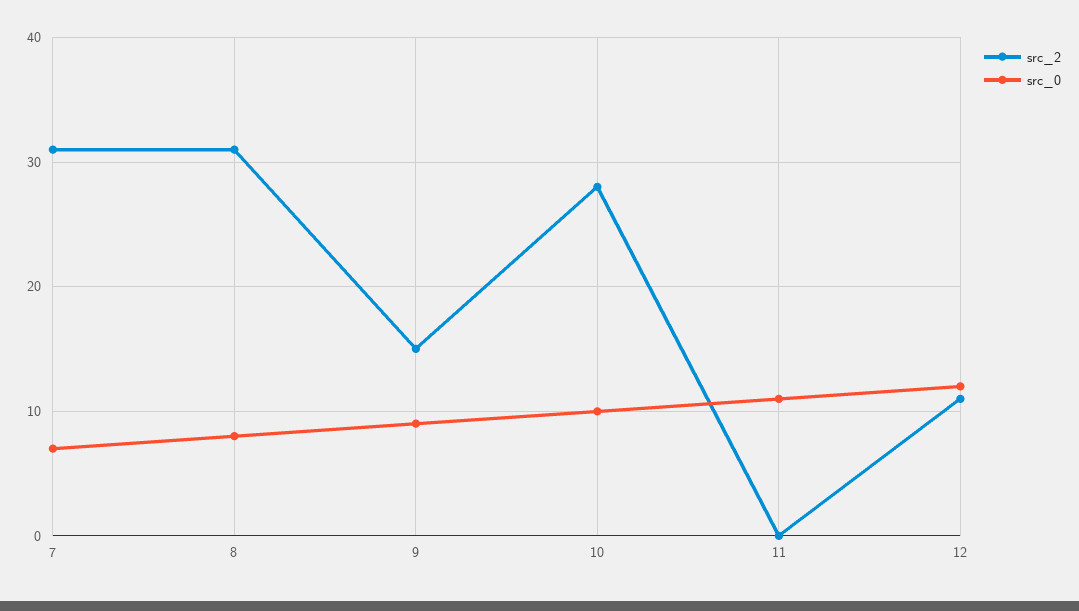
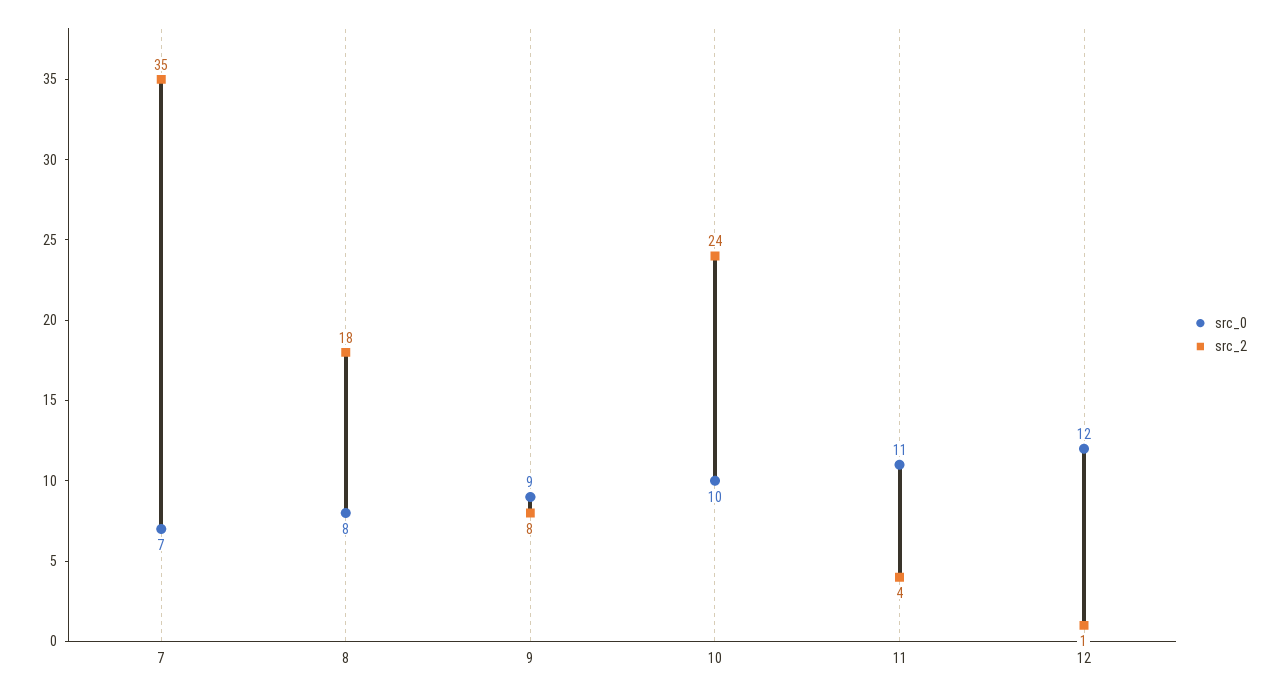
src_2, 7: 31 -> 35
src_2, 8: 31 -> 18
src_2, 9: 15 -> 8
src_2, 10: 28 -> 24
src_2, 11: 0 -> 4
src_2, 12: 11 -> 1

